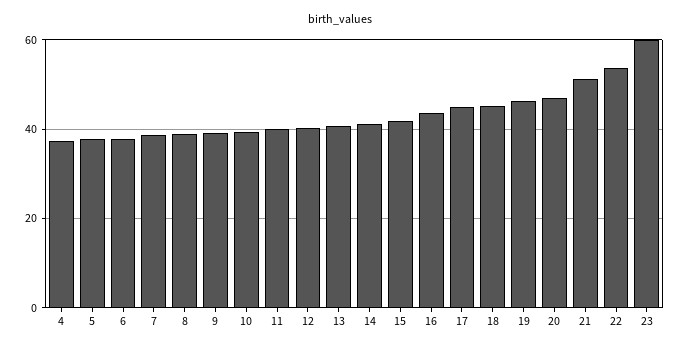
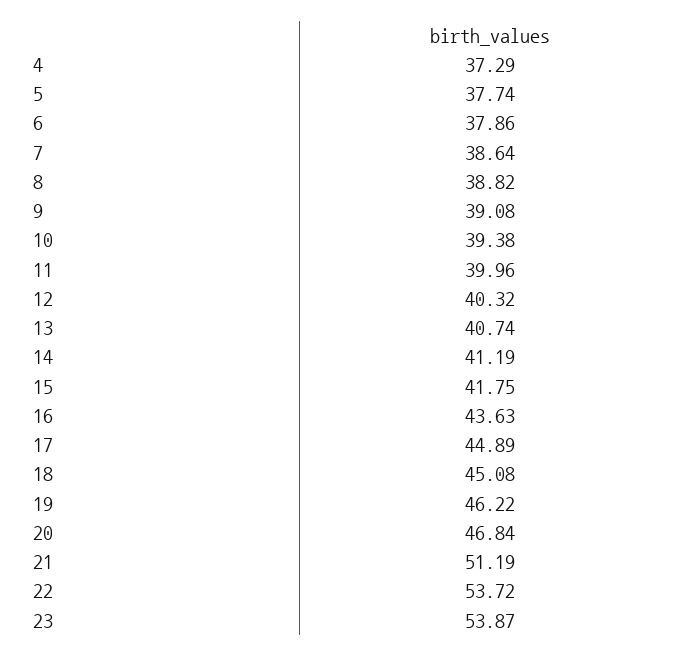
23: 60 -> 53.87

